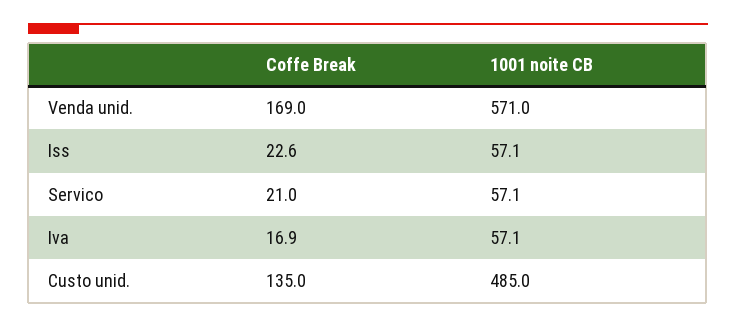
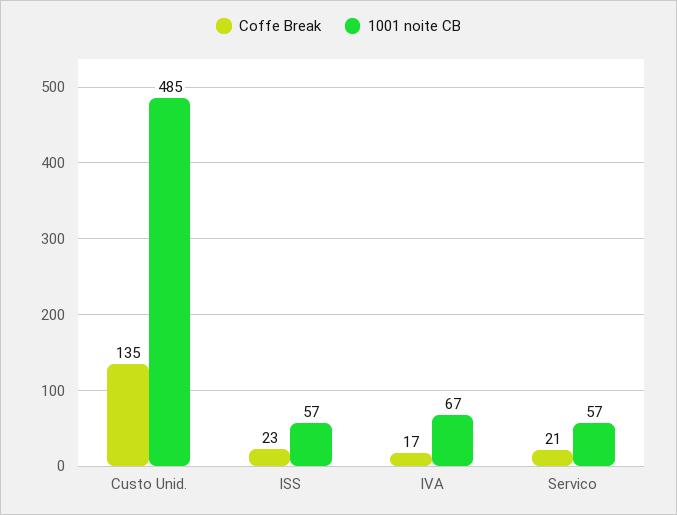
Coffe Break, Venda unid.: 169 -> none
1001 noite CB, Venda unid.: 571 -> none
1001 noite CB, Iva: 57.1 -> 67

